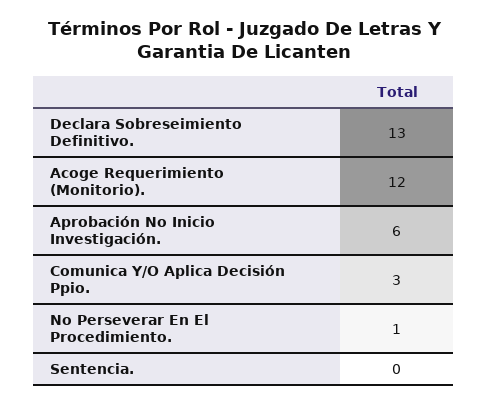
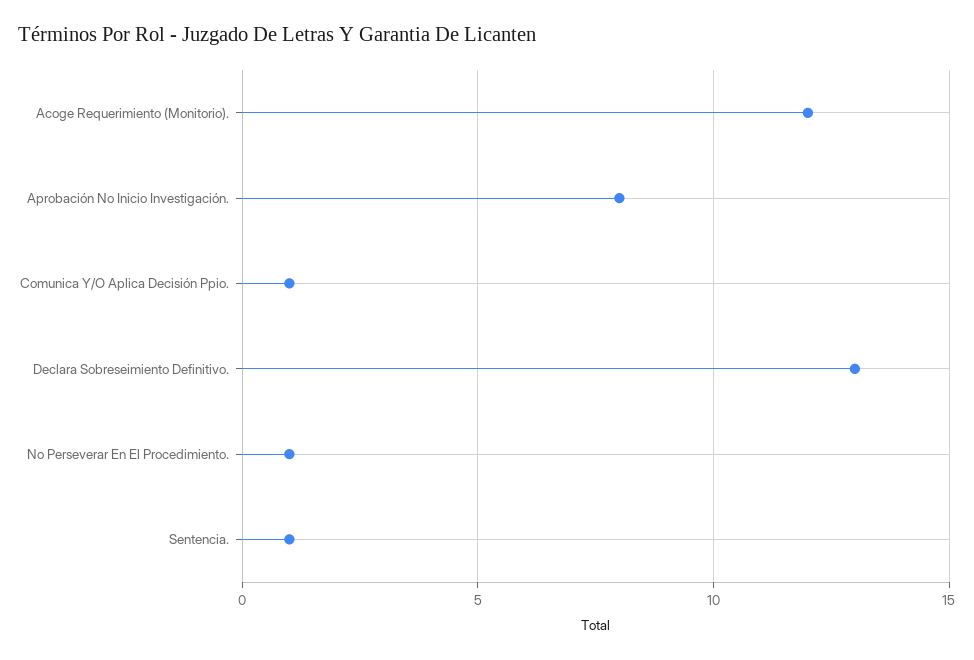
Aprobación No Inicio Investigación.: 6 -> 8
Comunica Y/O Aplica Decisión Ppio.: 3 -> 1
Sentencia.: 0 -> 1

